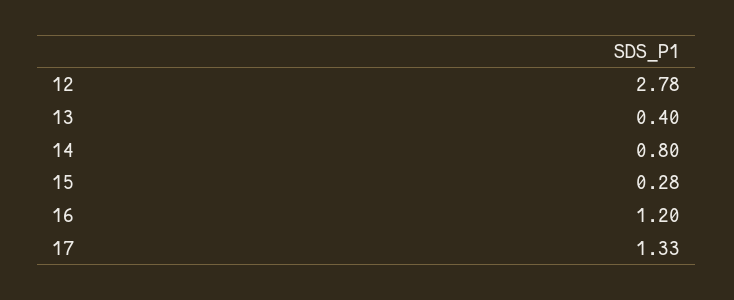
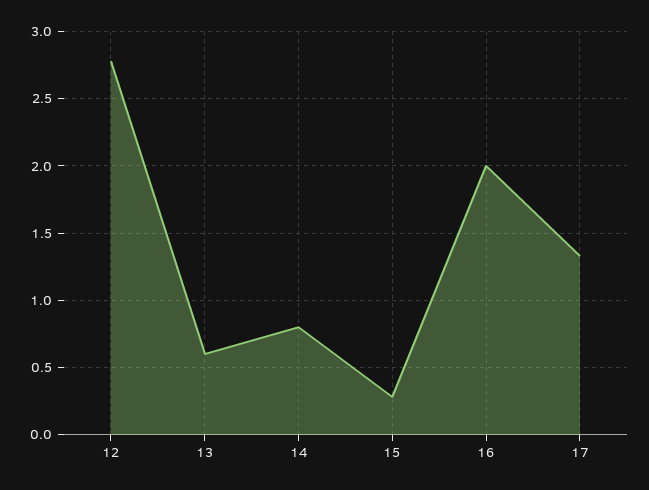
13: 0.4 -> 0.6
16: 1.2 -> 2

